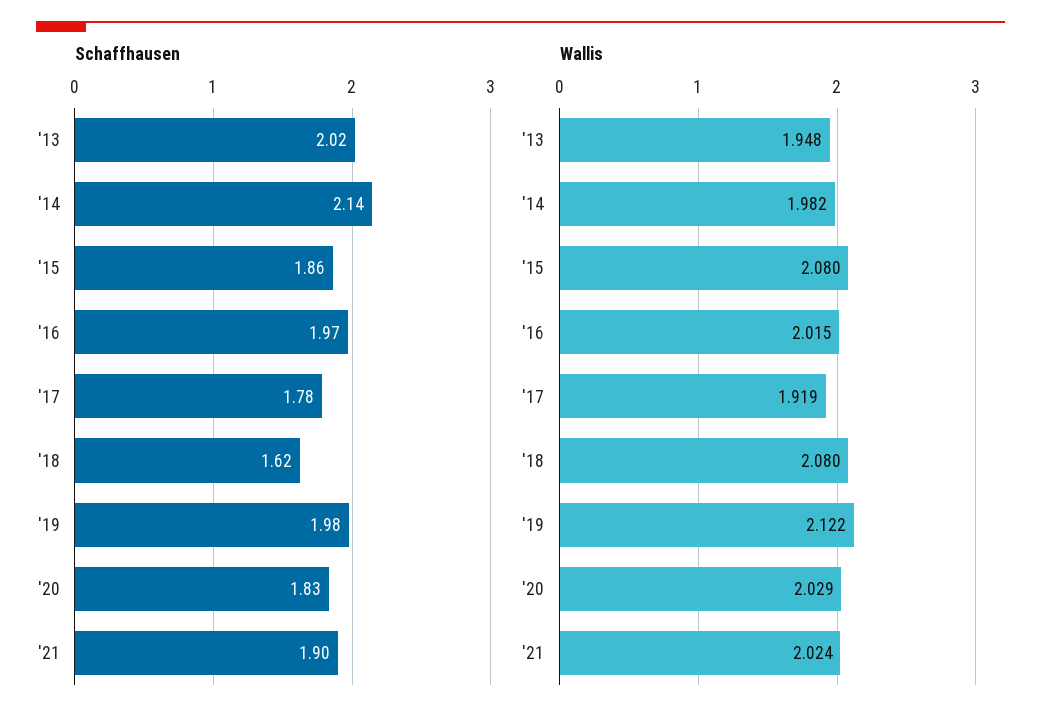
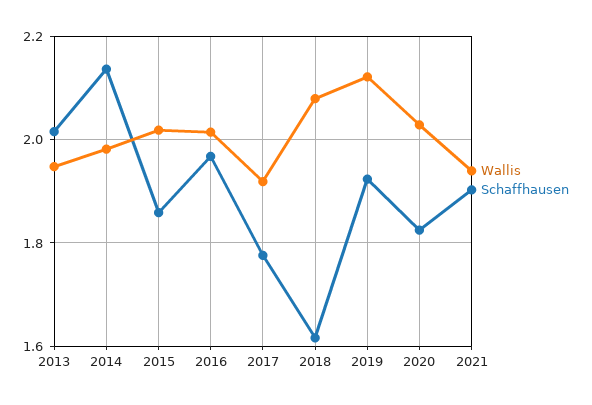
Schaffhausen, '19: 1.98 -> 1.92
Wallis, '15: 2.08 -> 2.02
Wallis, '21: 2.024 -> 1.94

